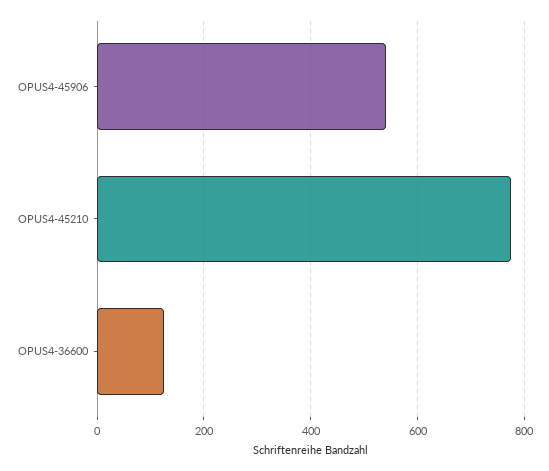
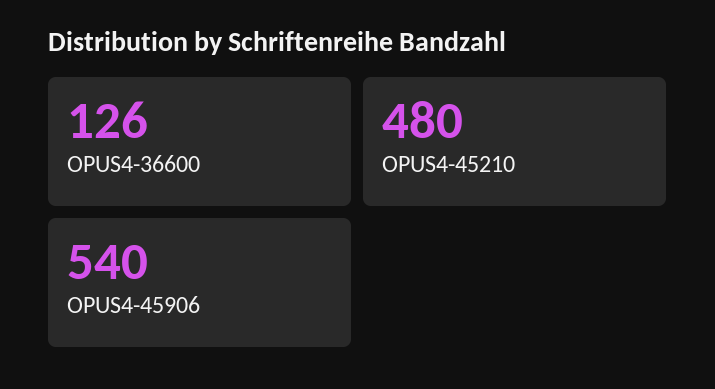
OPUS4-45210: 780 -> 480

